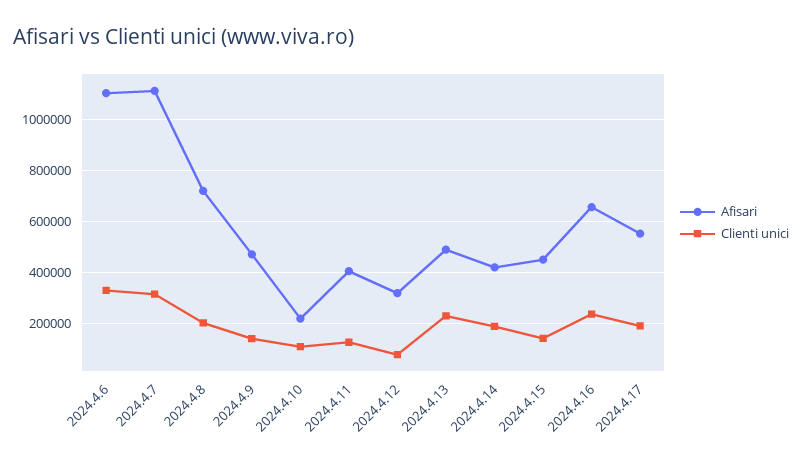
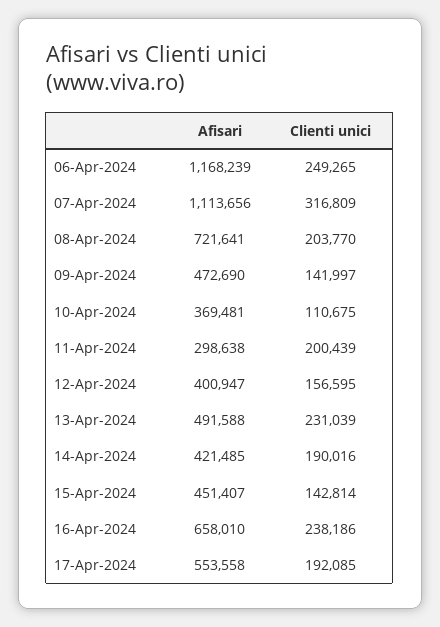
Afisari, 2024.4.6: 1100000 -> 1168239
Clienti unici, 2024.4.6: 325000 -> 249265
Afisari, 2024.4.10: 225000 -> 369481
Afisari, 2024.4.11: 400000 -> 298638
Clienti unici, 2024.4.11: 125000 -> 200439
Afisari, 2024.4.12: 325000 -> 400947
Clienti unici, 2024.4.12: 75000 -> 156595

